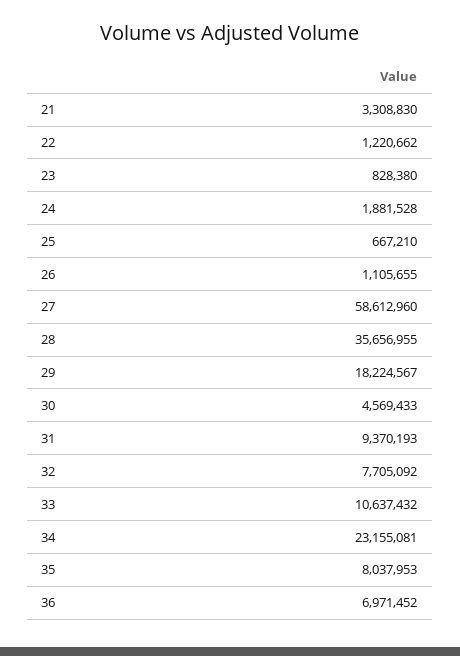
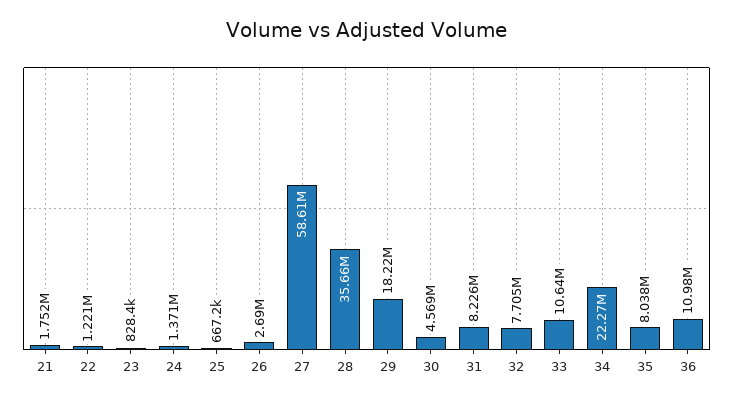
21: 3308830 -> 1752000
24: 1881528 -> 1371000
26: 1105655 -> 2690000
31: 9370193 -> 8226000
34: 23155081 -> 22270000
36: 6971452 -> 10980000

